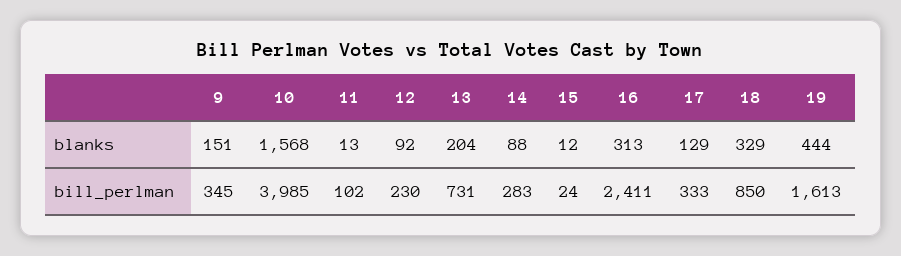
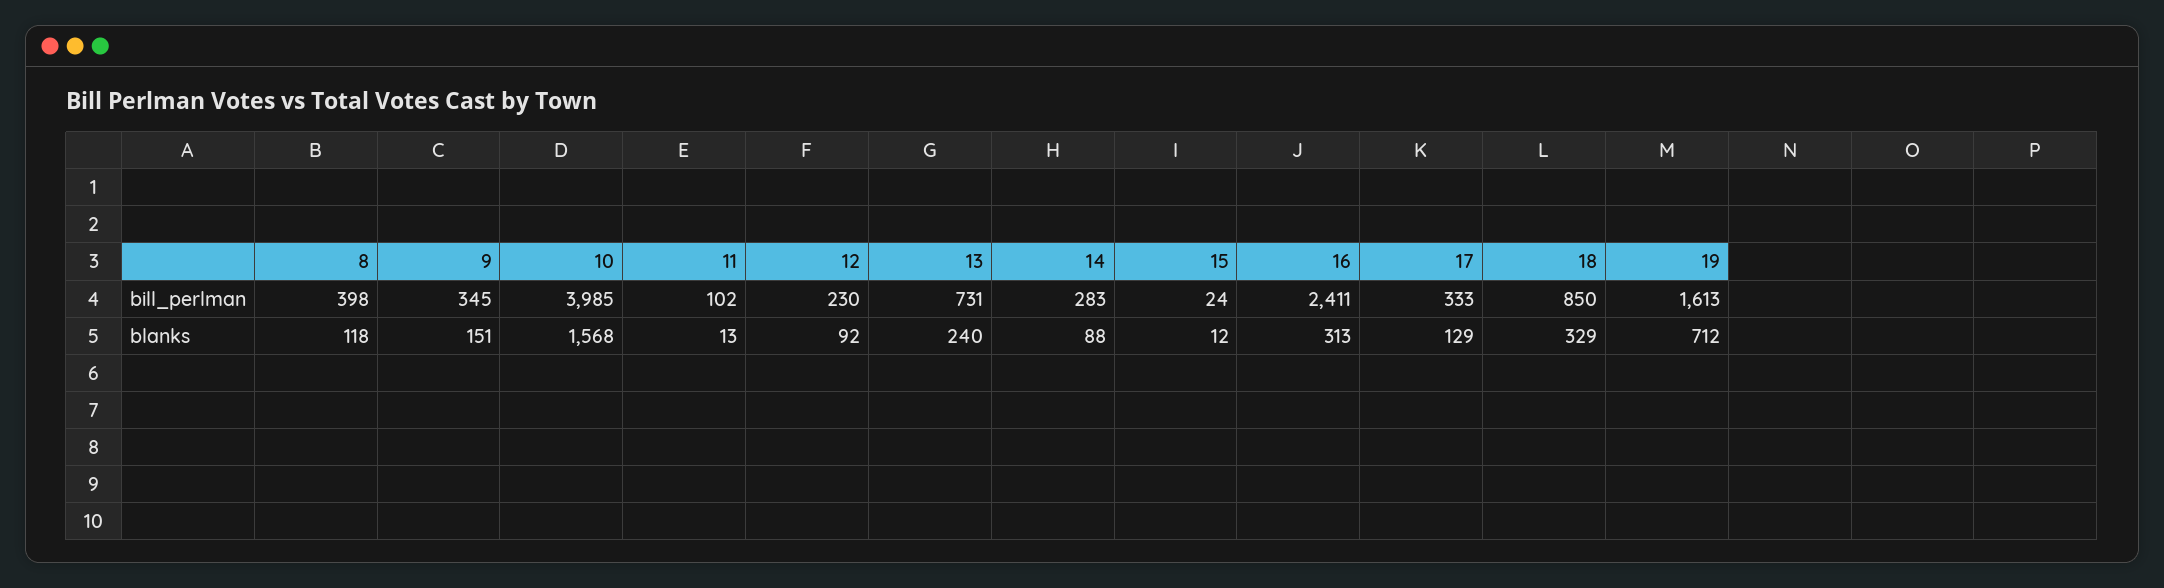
13, blanks: 204 -> 240
19, blanks: 444 -> 712
8, bill_perlman: none -> 398
8, blanks: none -> 118

